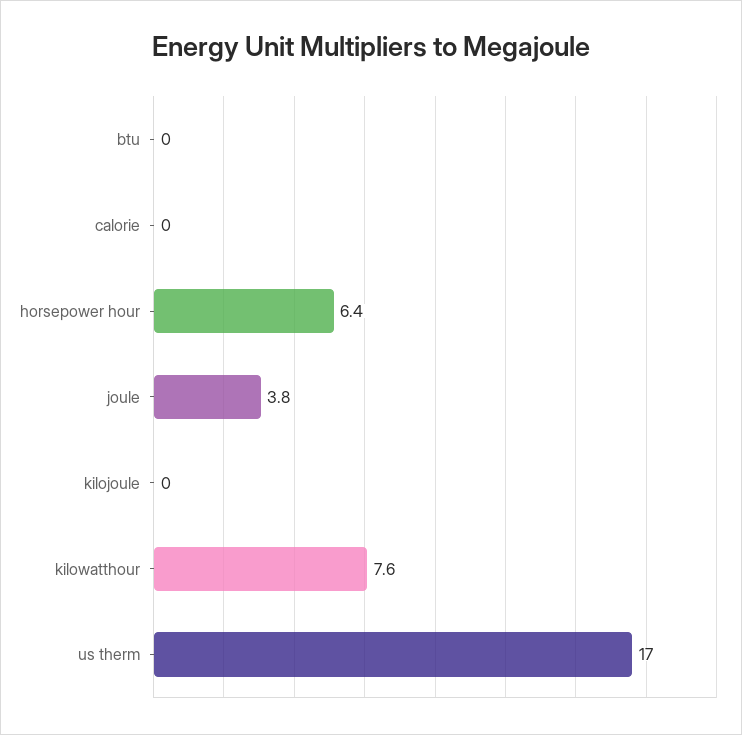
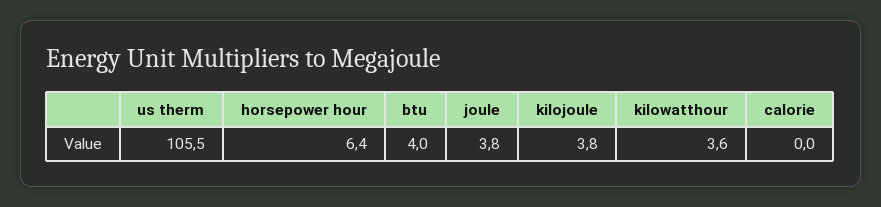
btu: 0 -> 4
kilojoule: 0 -> 3.8
kilowatthour: 7.6 -> 3.6
us therm: 17 -> 105.5

